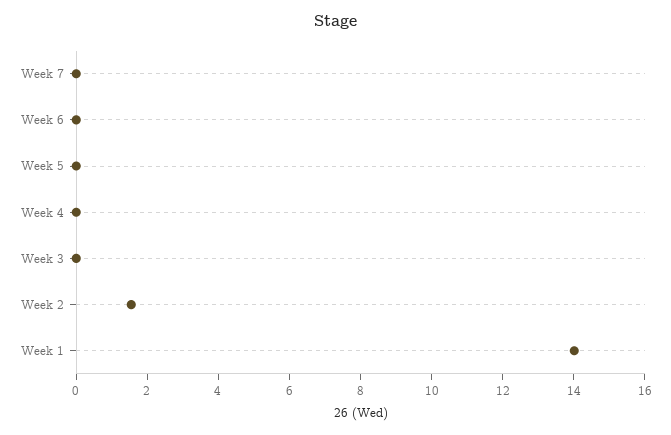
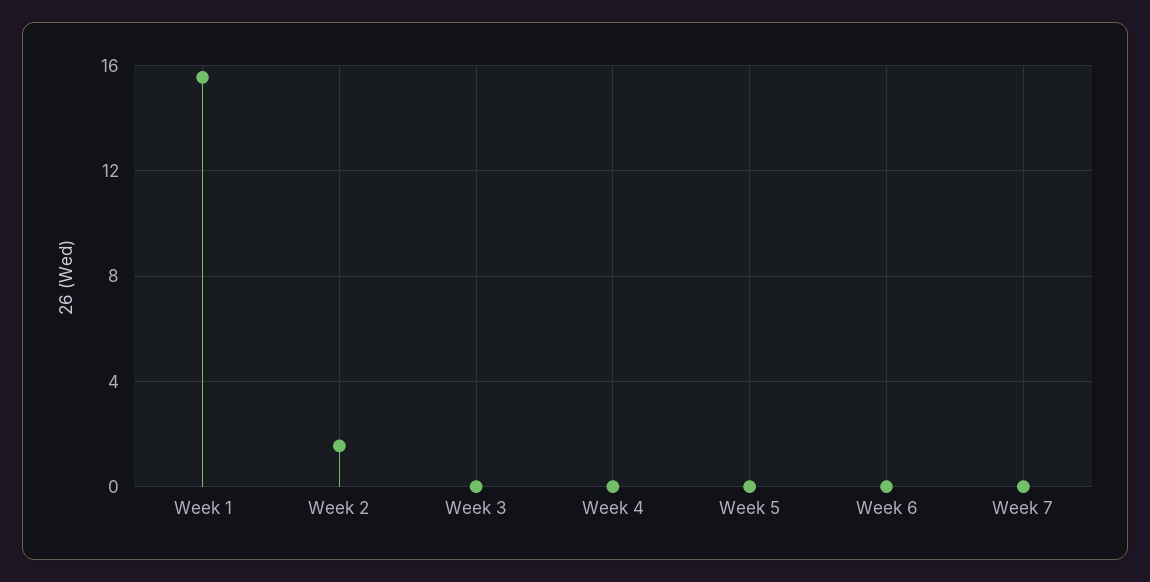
Week 1: 14 -> 15.5

